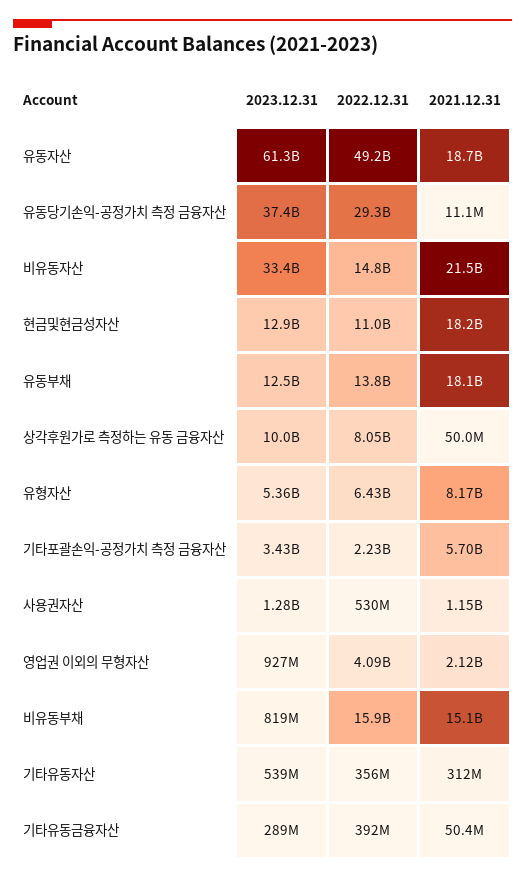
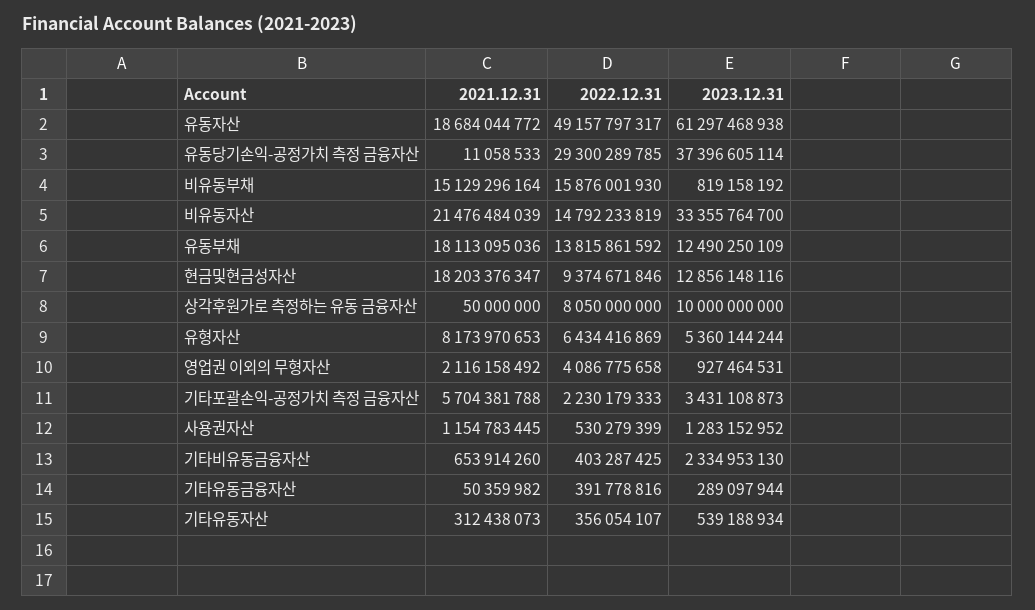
2022.12.31, 현금및현금성자산: 11000000000 -> 9374671846
2021.12.31, 기타비유동금융자산: none -> 653914260
2022.12.31, 기타비유동금융자산: none -> 403287425
2023.12.31, 기타비유동금융자산: none -> 2334953130

